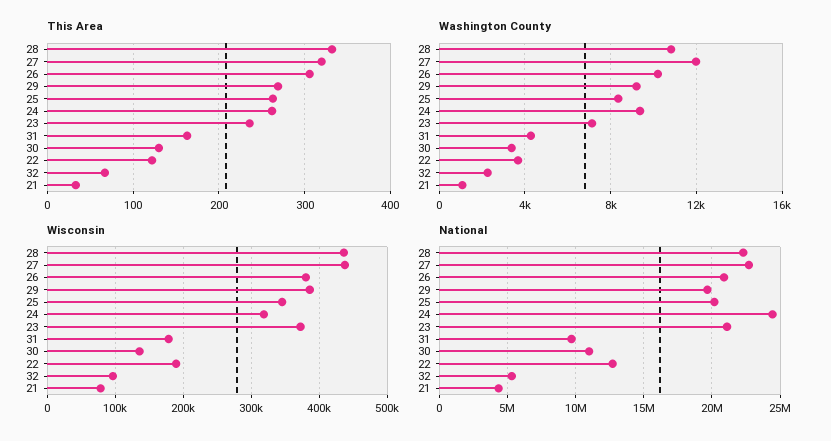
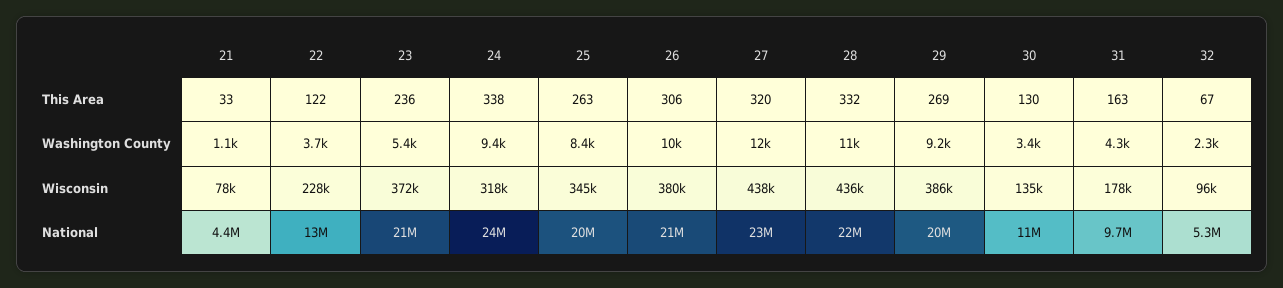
This Area, 24: 260 -> 338
Washington County, 23: 7000 -> 5400
Wisconsin, 22: 190000 -> 228000

